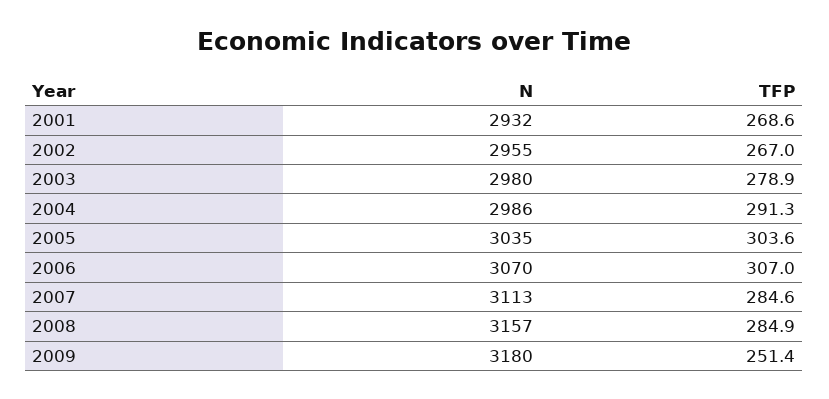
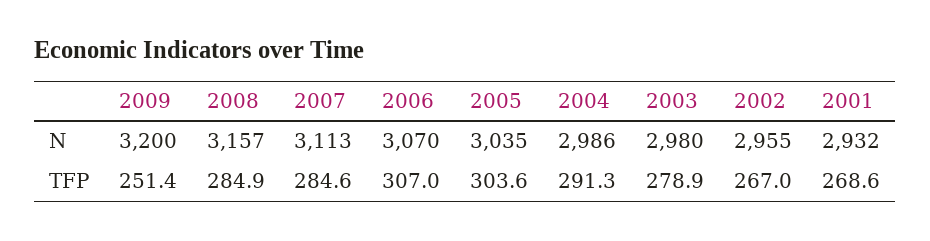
N, 2009: 3180 -> 3200

